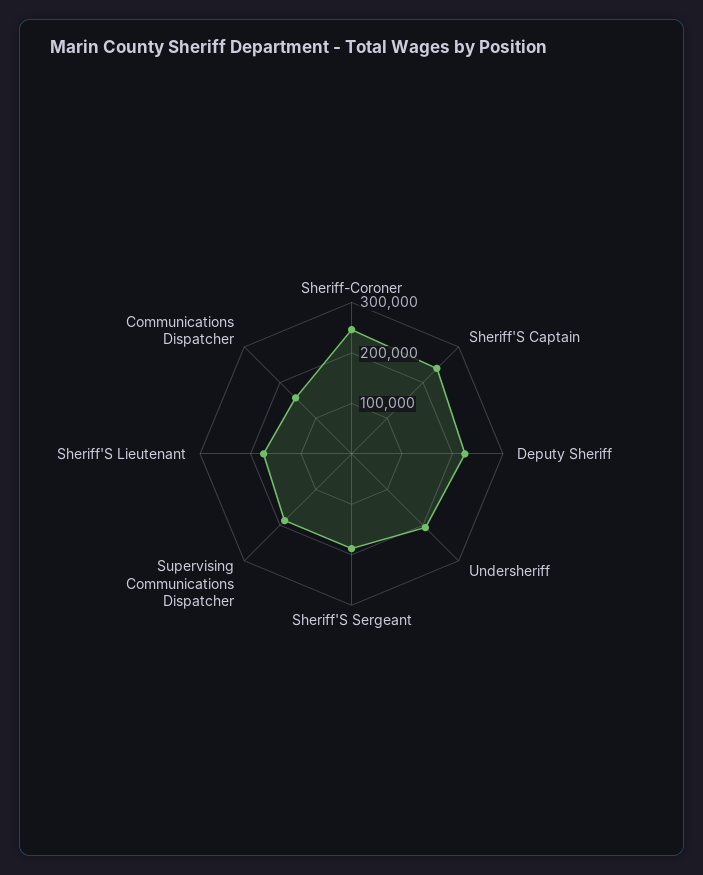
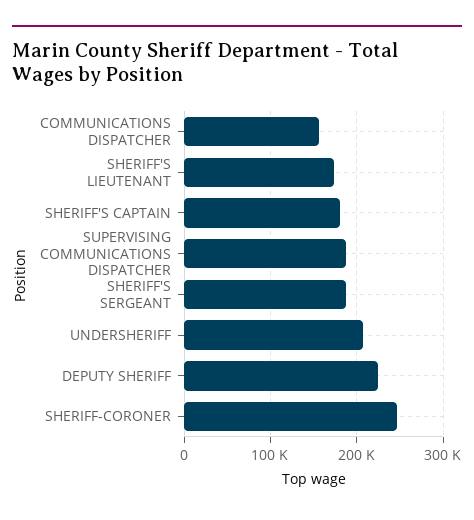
Sheriff'S Captain: 240000 -> 180000

